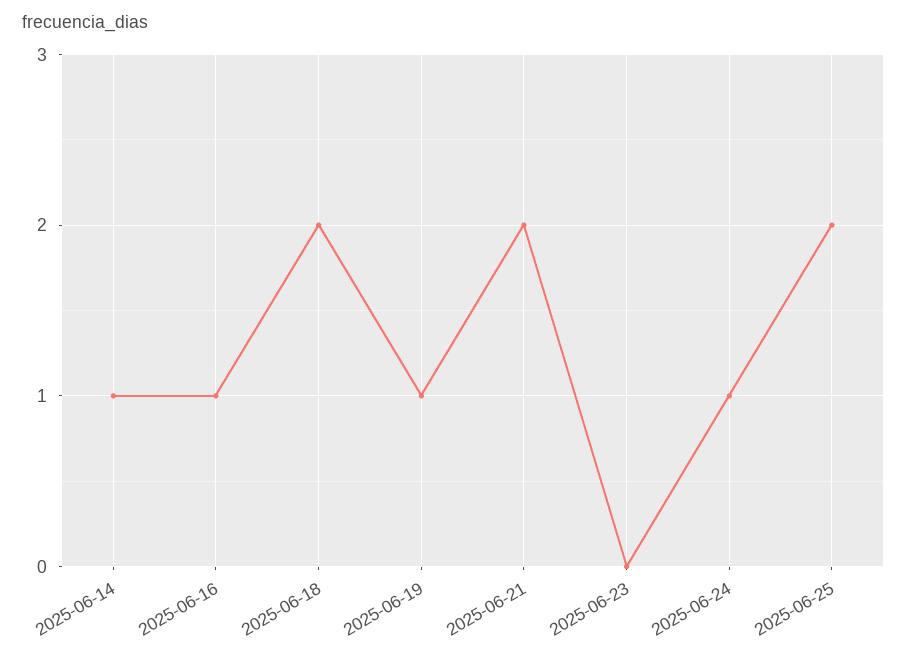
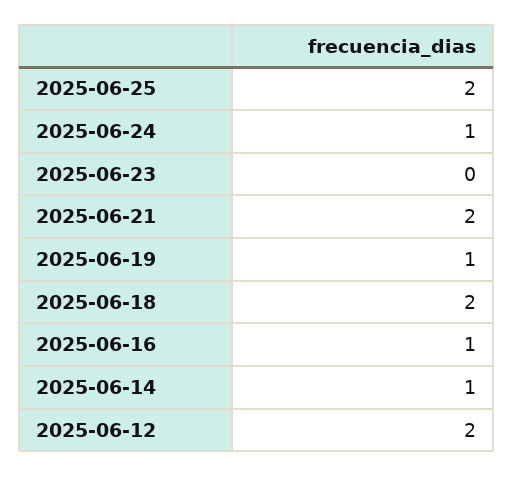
2025-06-12: none -> 2

